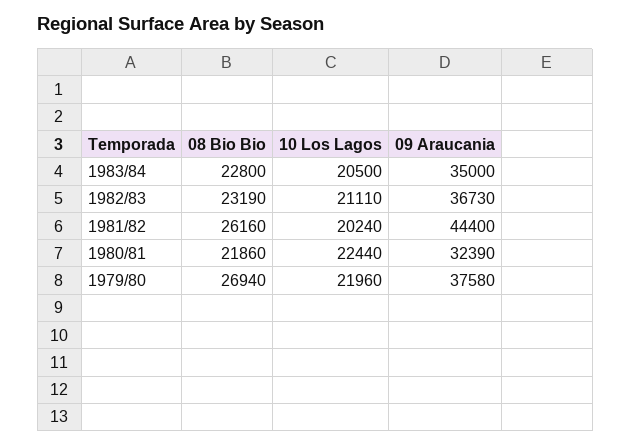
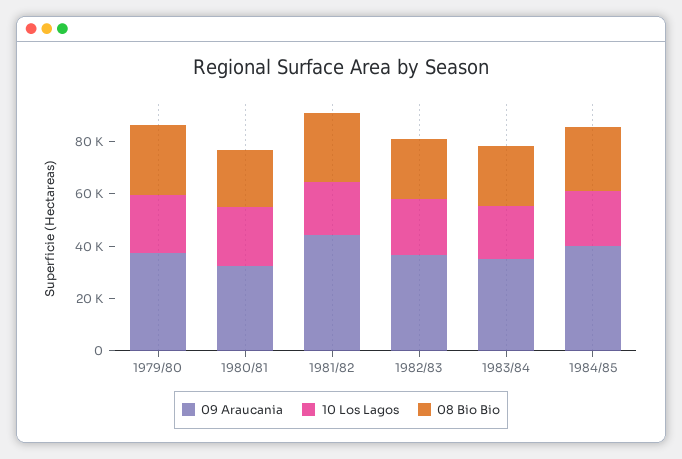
09 Araucania, 1984/85: none -> 40000
10 Los Lagos, 1984/85: none -> 20000
08 Bio Bio, 1984/85: none -> 25000

